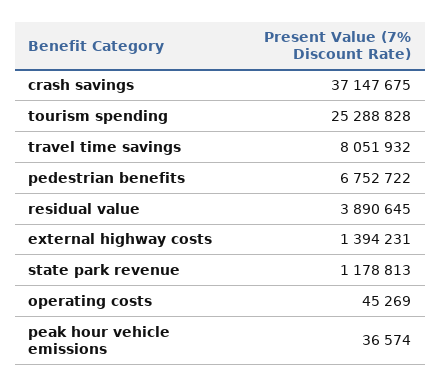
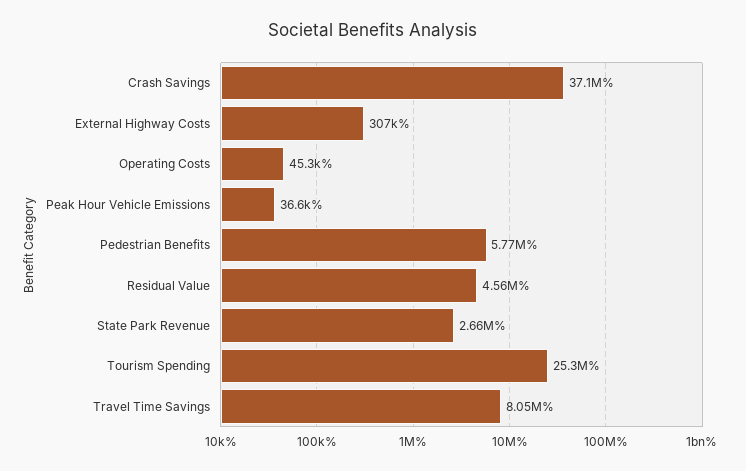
pedestrian benefits: 6752722 -> 5770000
residual value: 3890645 -> 4560000
external highway costs: 1394231 -> 307000
state park revenue: 1178813 -> 2660000

